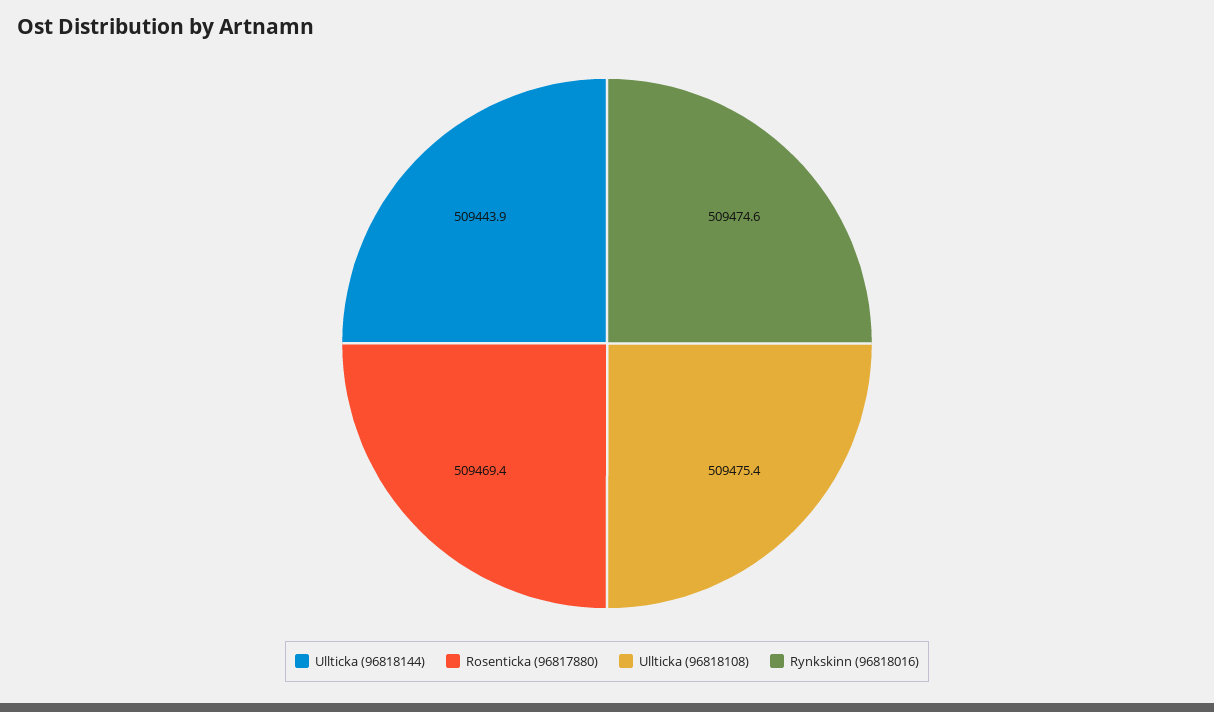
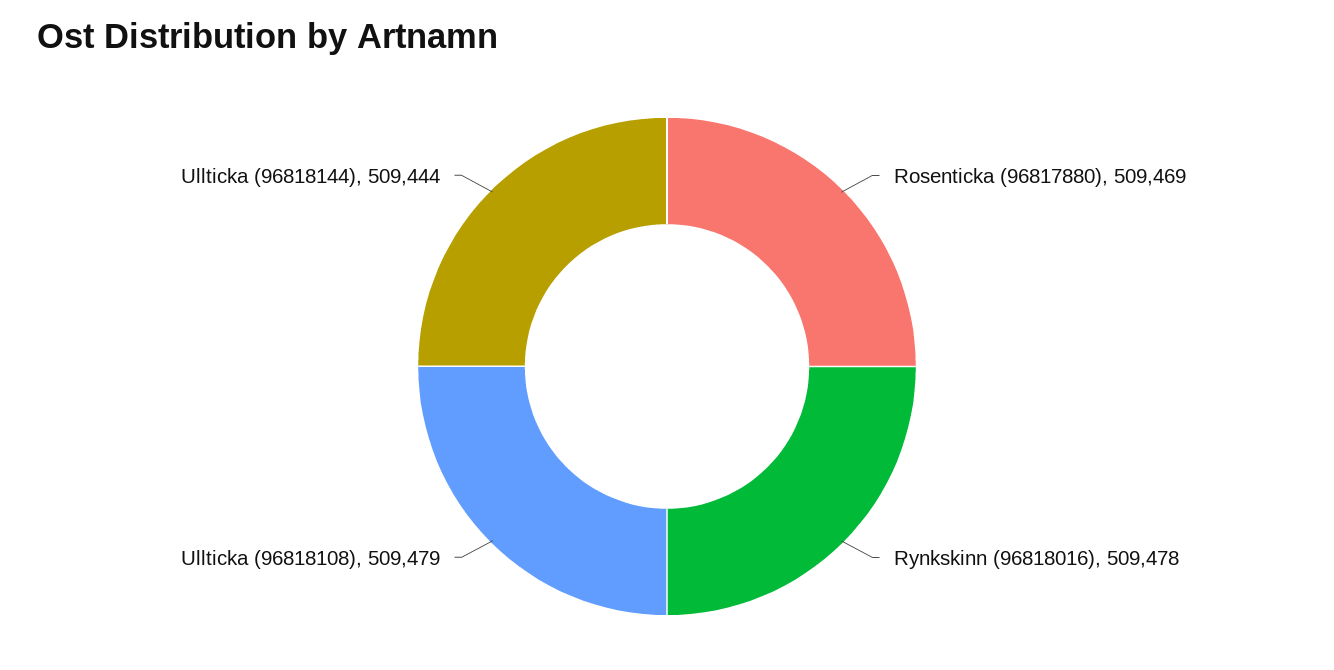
Ullticka (96818108): 509475.4 -> 509479
Rynkskinn (96818016): 509474.6 -> 509478

